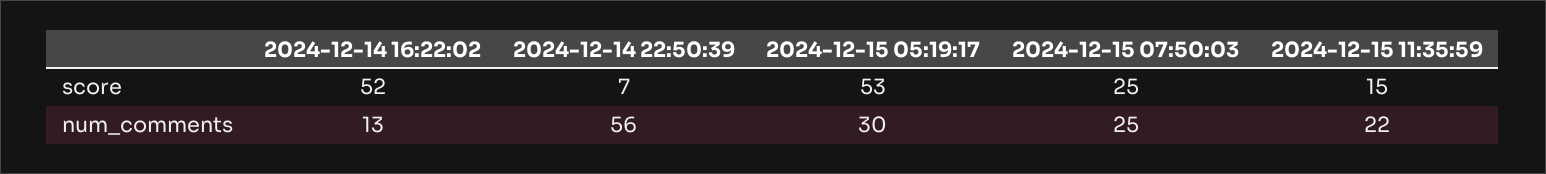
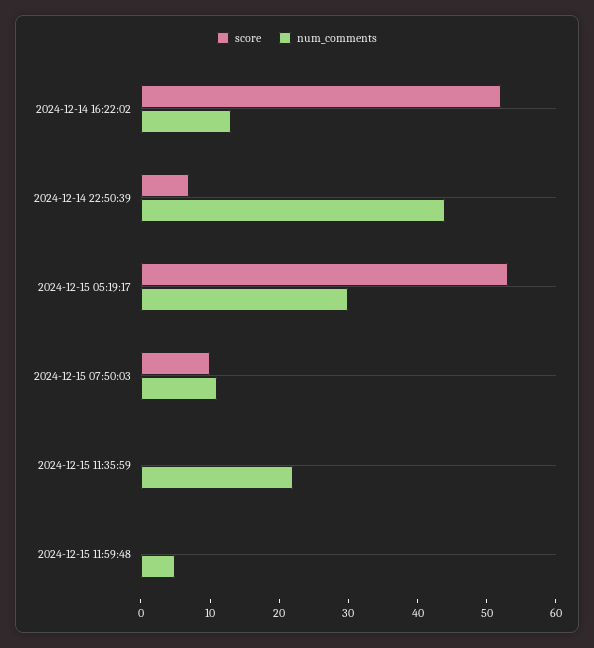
score, 2024-12-15 07:50:03: 25 -> 10
score, 2024-12-15 11:35:59: 15 -> 0
num_comments, 2024-12-14 22:50:39: 56 -> 45
num_comments, 2024-12-15 07:50:03: 25 -> 10
score, 2024-12-15 11:59:48: none -> 0
num_comments, 2024-12-15 11:59:48: none -> 5

